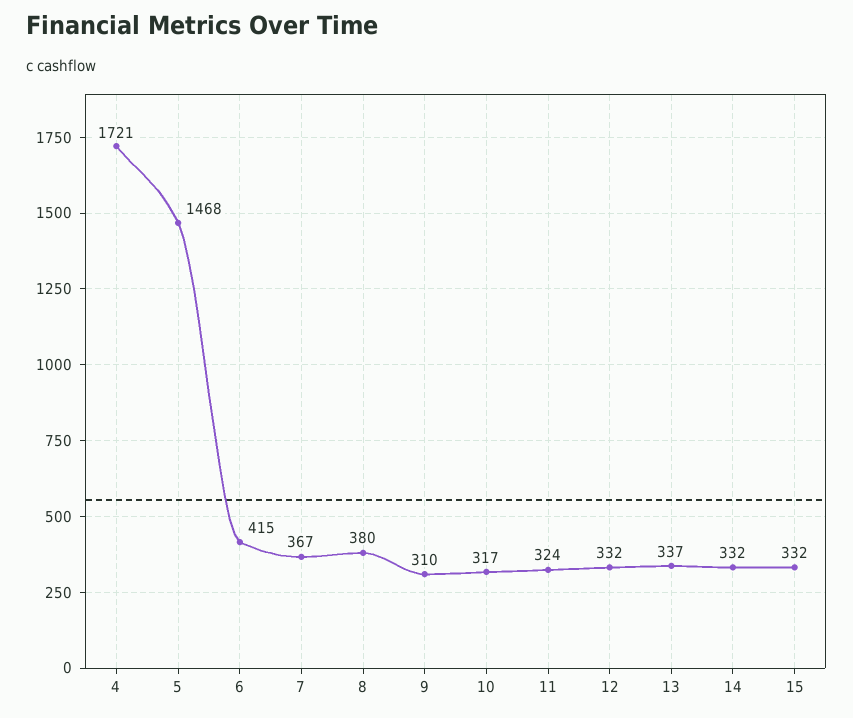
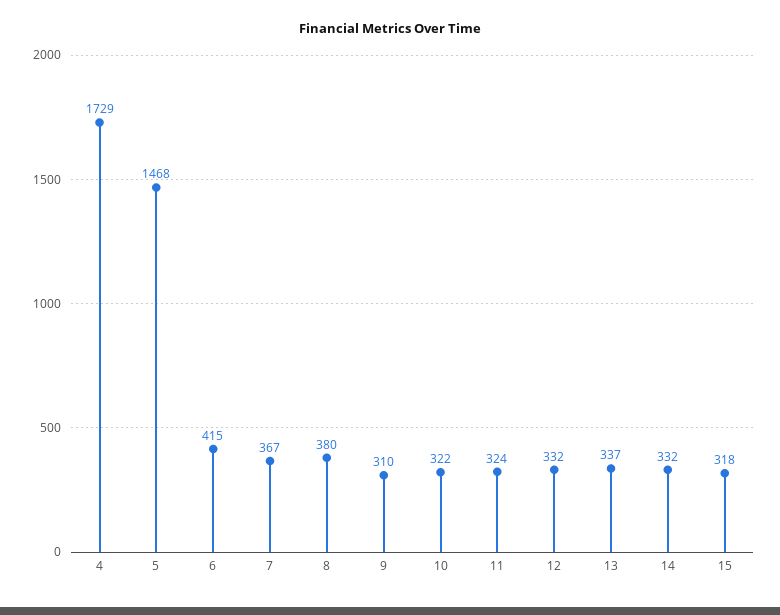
4: 1721 -> 1729
10: 317 -> 322
15: 332 -> 318

